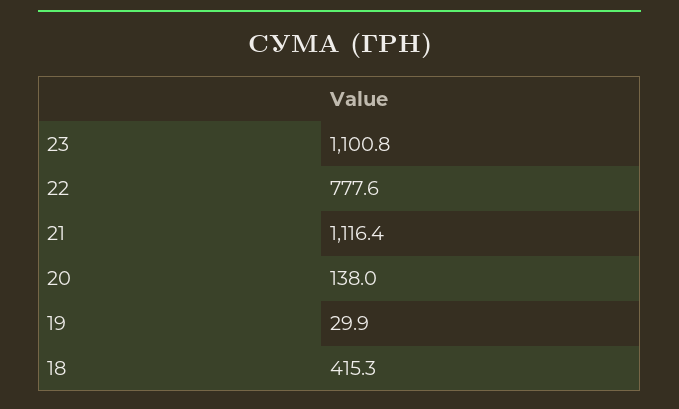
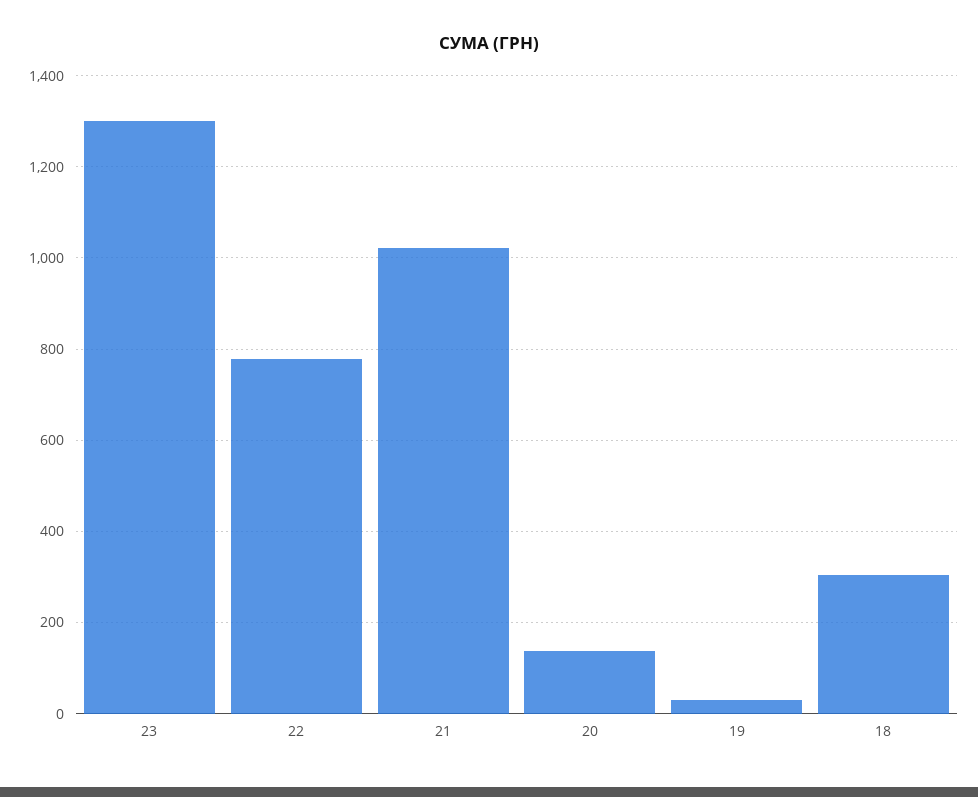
23: 1100.8 -> 1300
21: 1116.4 -> 1020
18: 415.3 -> 300

